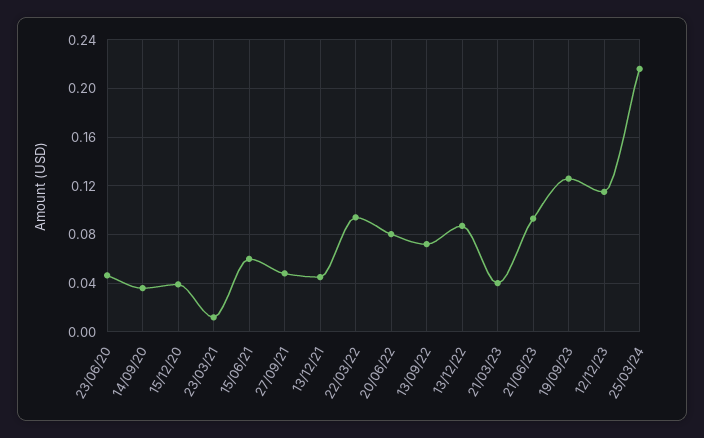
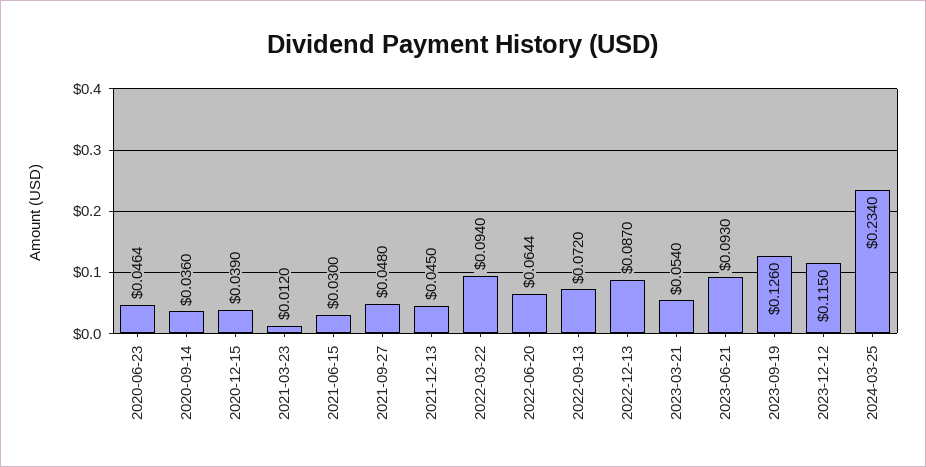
15/06/21: 0.06 -> 0.03
20/06/22: 0.08 -> 0.0644
21/03/23: 0.04 -> 0.054
25/03/24: 0.215 -> 0.234

